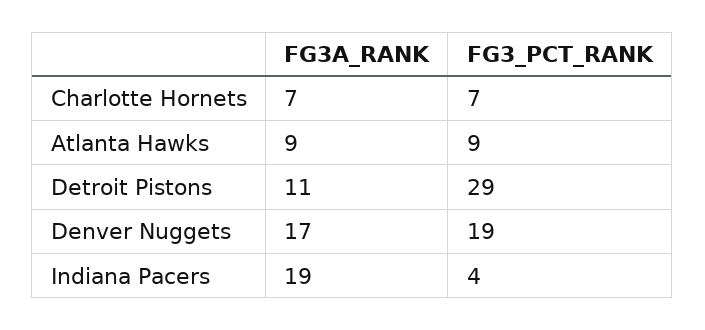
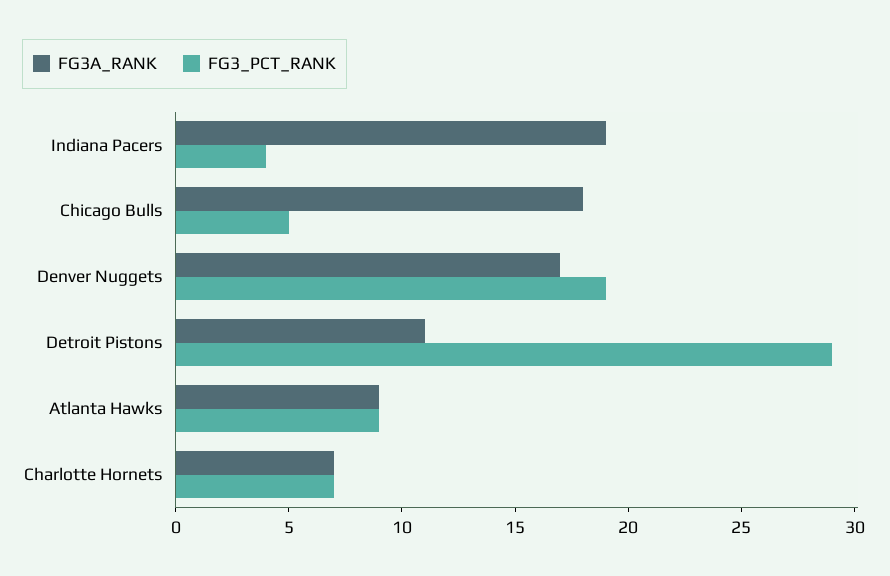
FG3A_RANK, Chicago Bulls: none -> 18
FG3_PCT_RANK, Chicago Bulls: none -> 5

